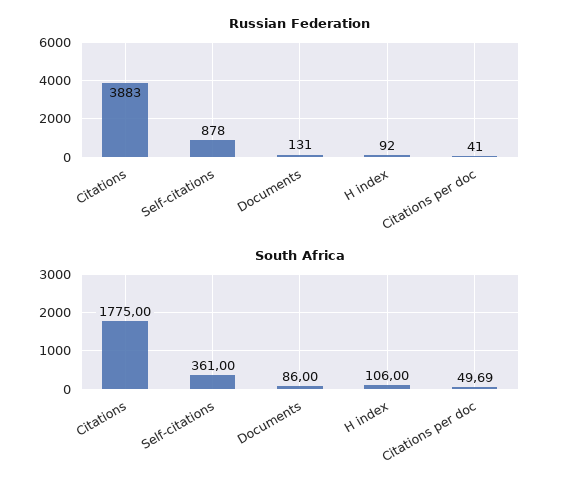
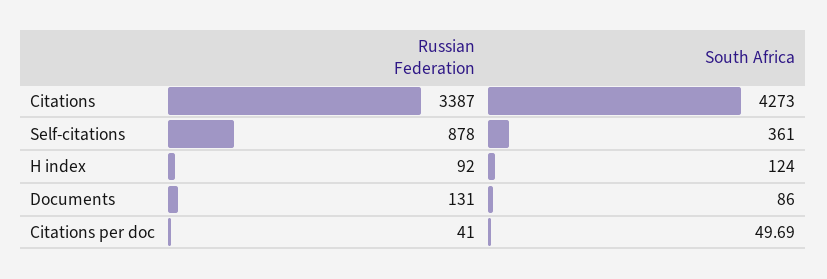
Russian Federation, Citations: 3883 -> 3387
South Africa, Citations: 1775 -> 4273
South Africa, H index: 106 -> 124

